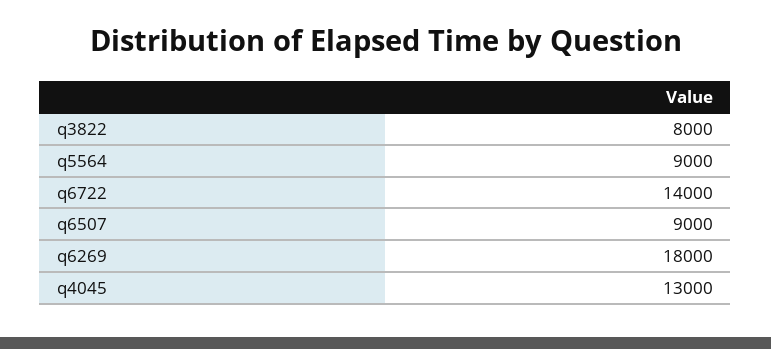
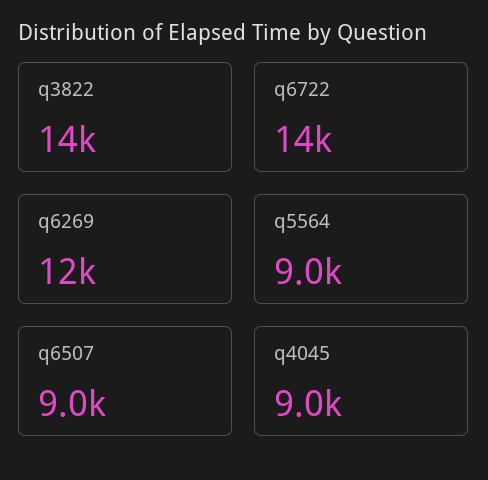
q3822: 8000 -> 14000
q6269: 18000 -> 12000
q4045: 13000 -> 9000

